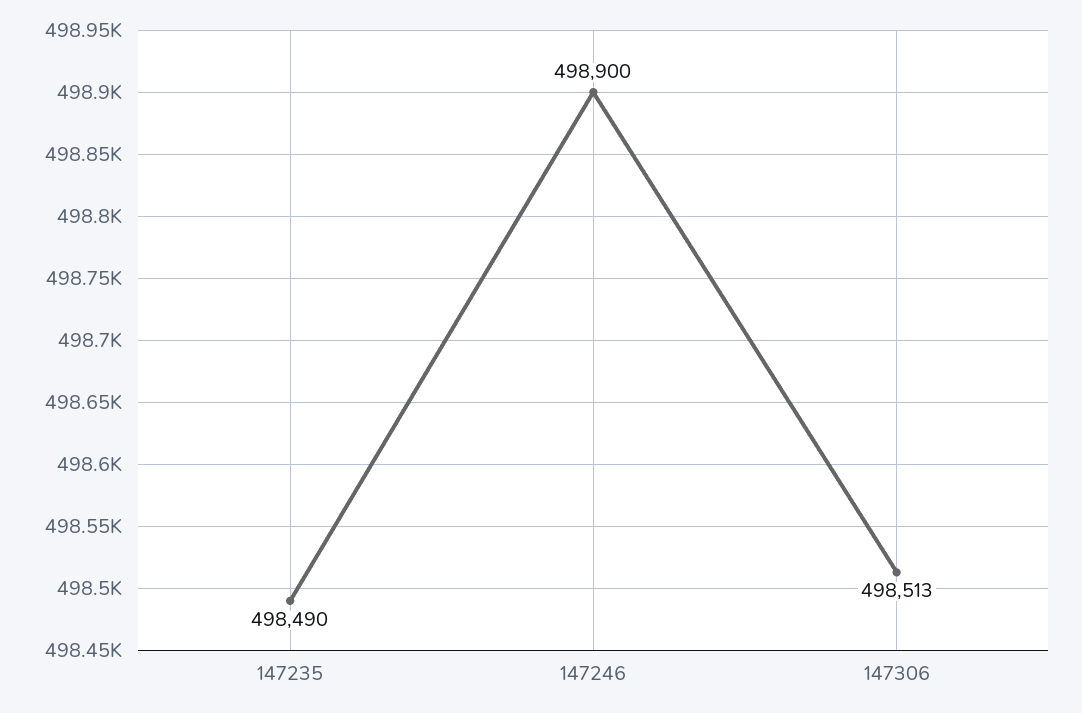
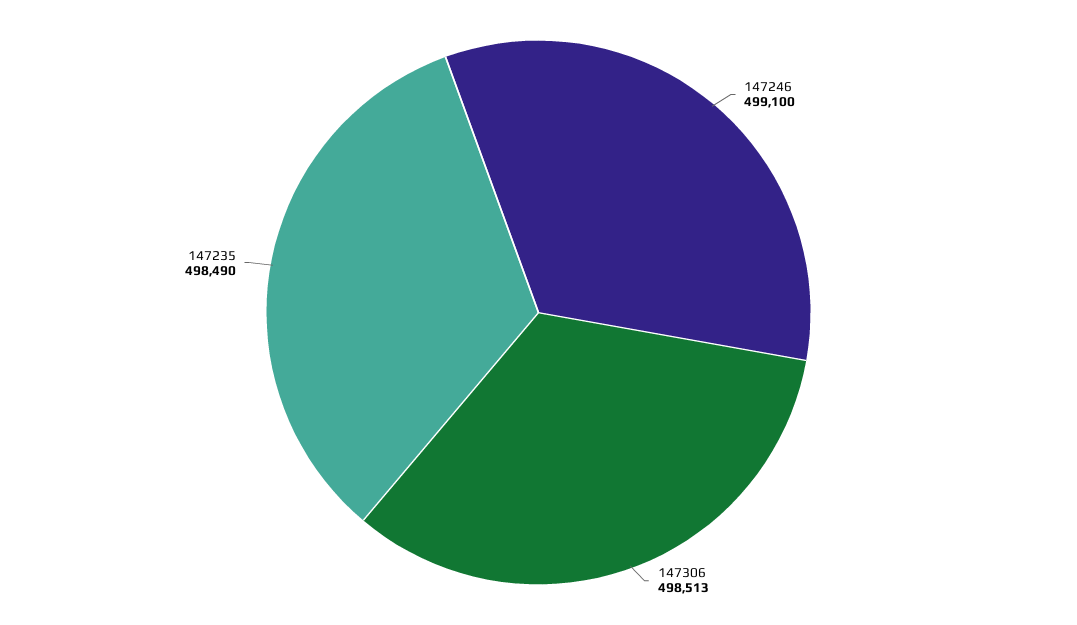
147246: 498900 -> 499100

